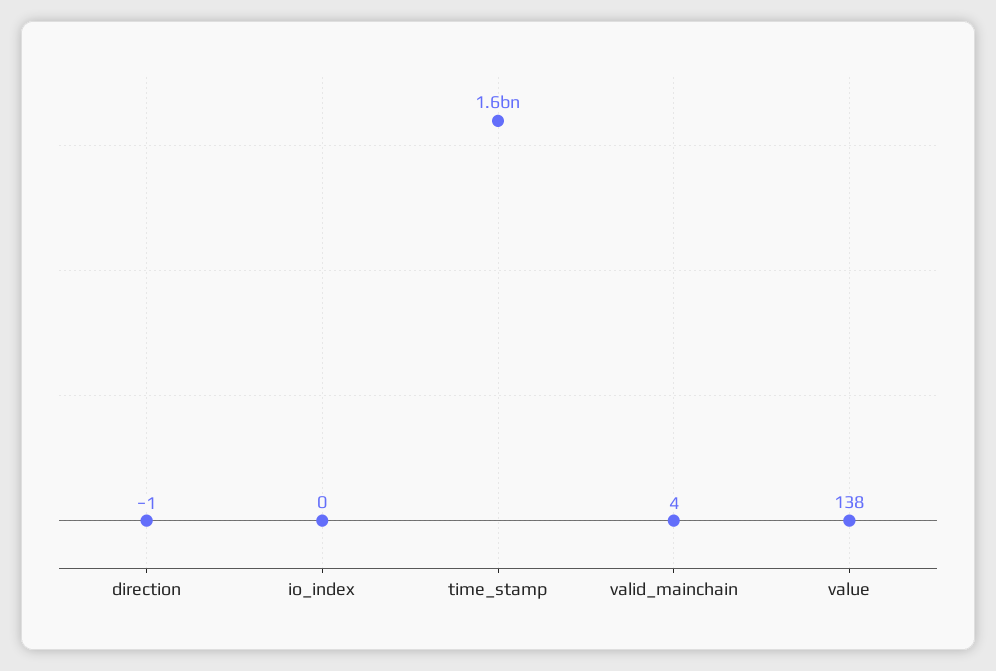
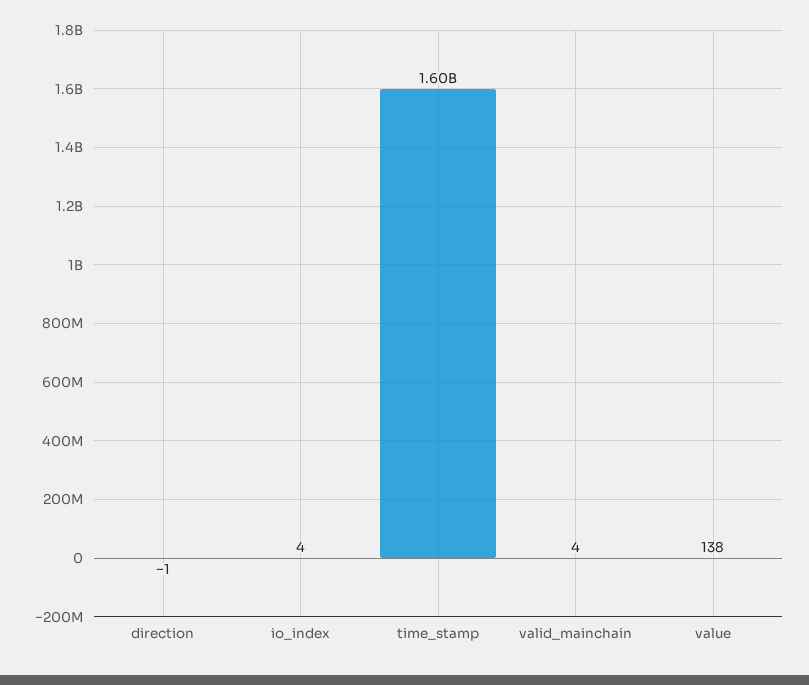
io_index: 0 -> 4

